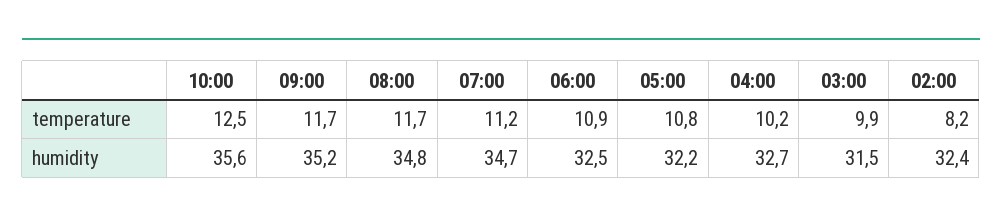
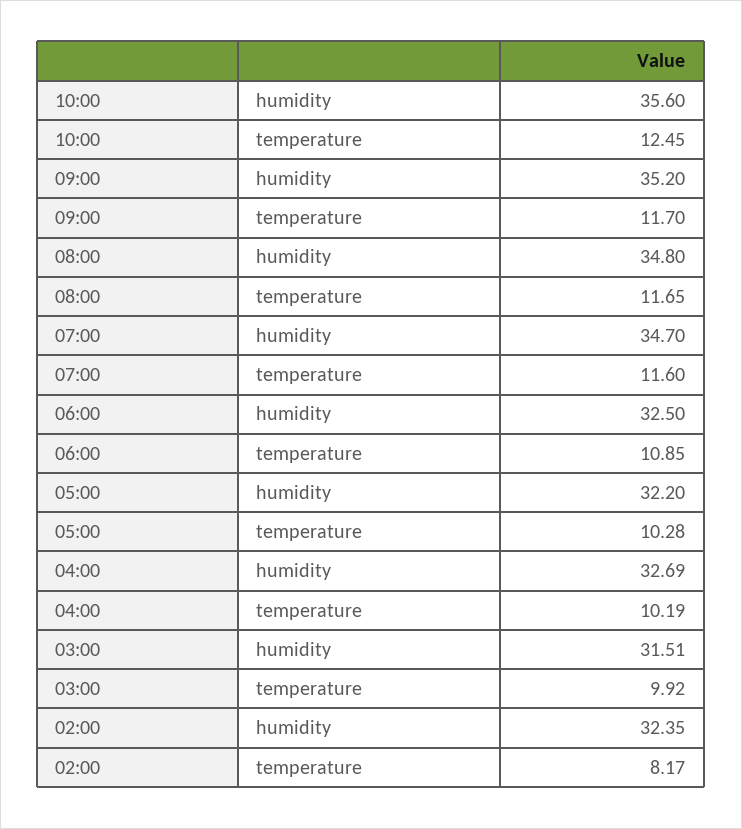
07:00, temperature: 11.2 -> 11.6
05:00, temperature: 10.8 -> 10.28

